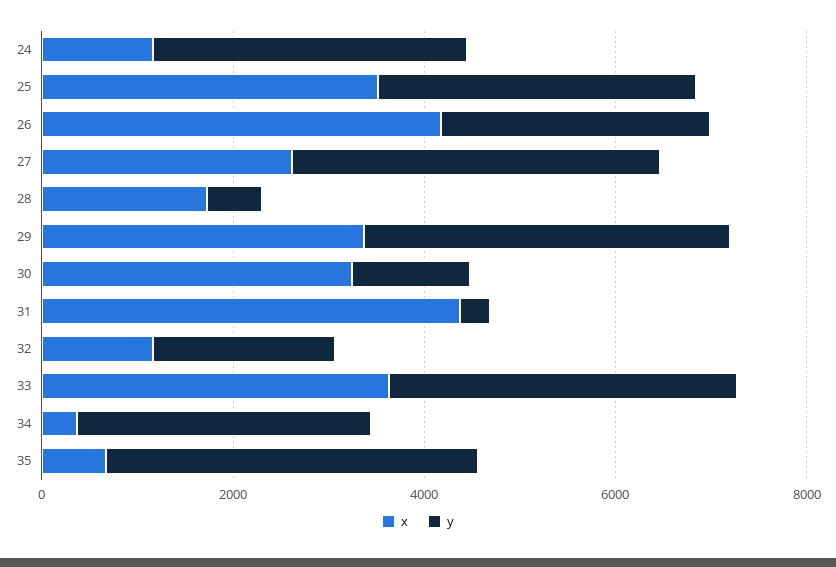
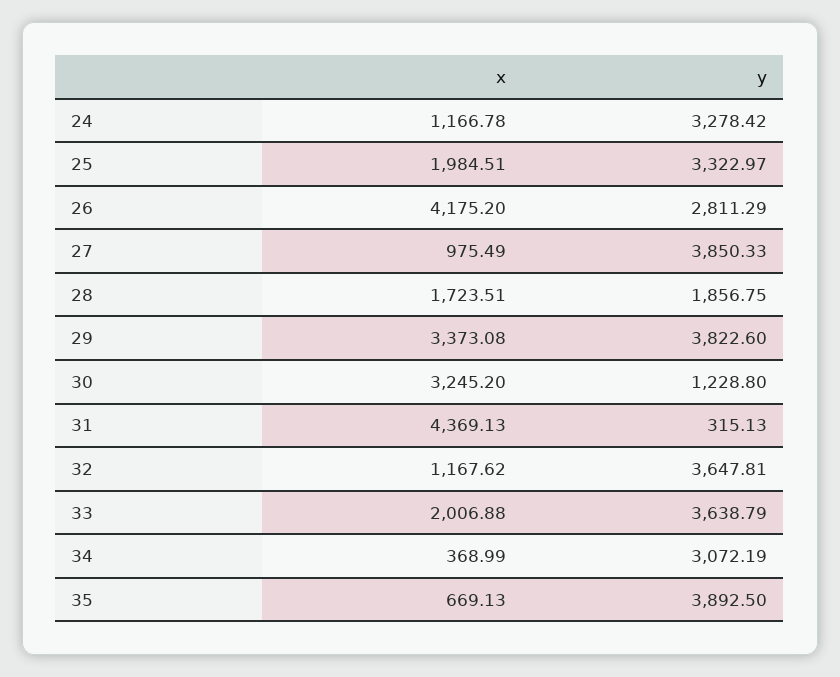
x, 25: 3500 -> 1984.51
x, 27: 2500 -> 975.49
y, 28: 500 -> 1856.75
y, 32: 2000 -> 3647.81
x, 33: 3500 -> 2006.88

